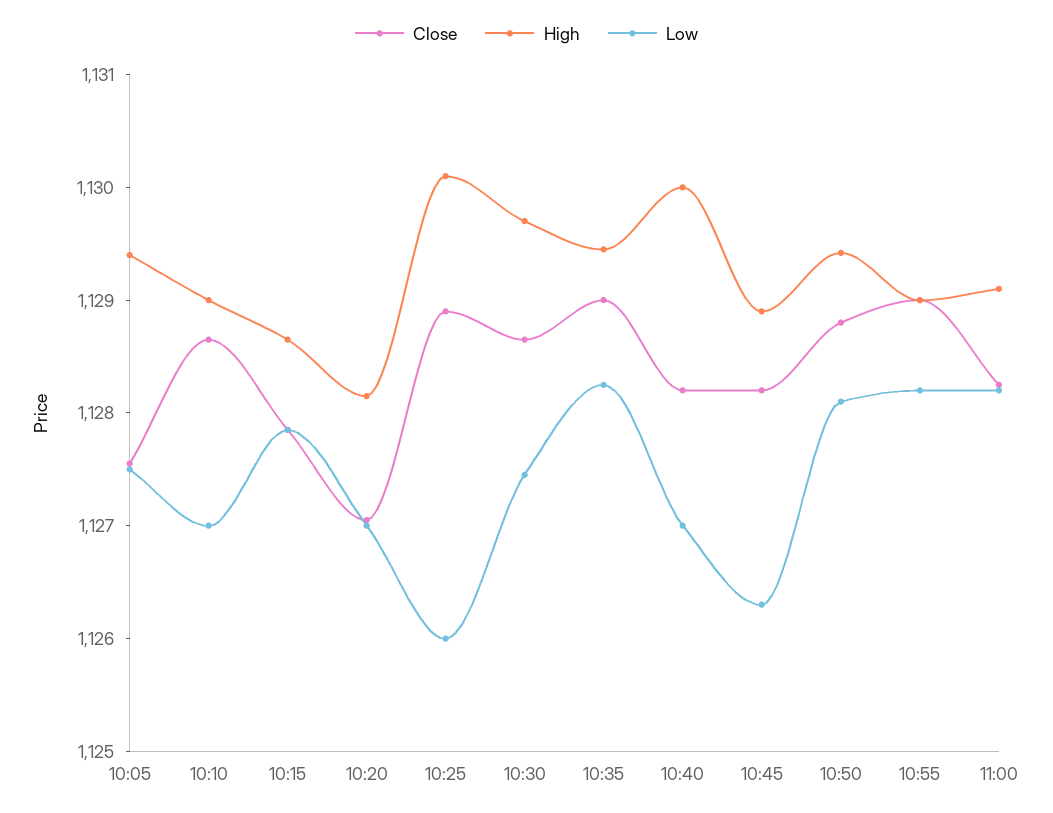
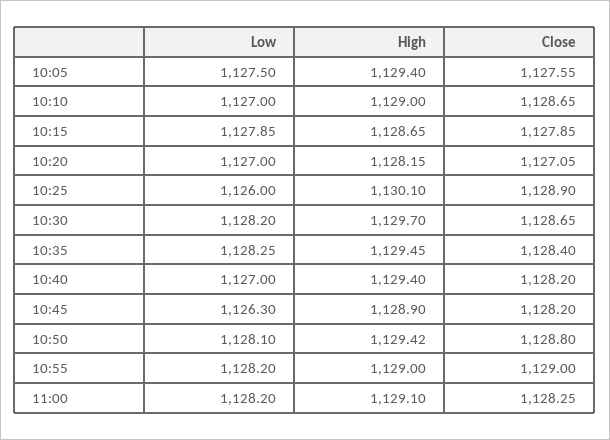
Low, 10:30: 1127.4 -> 1128.2
Close, 10:35: 1129 -> 1128.4
High, 10:40: 1130 -> 1129.4

